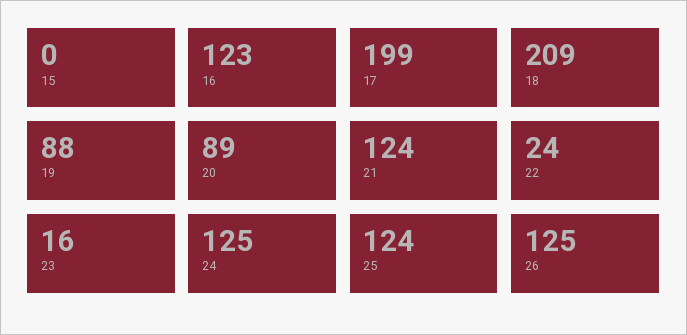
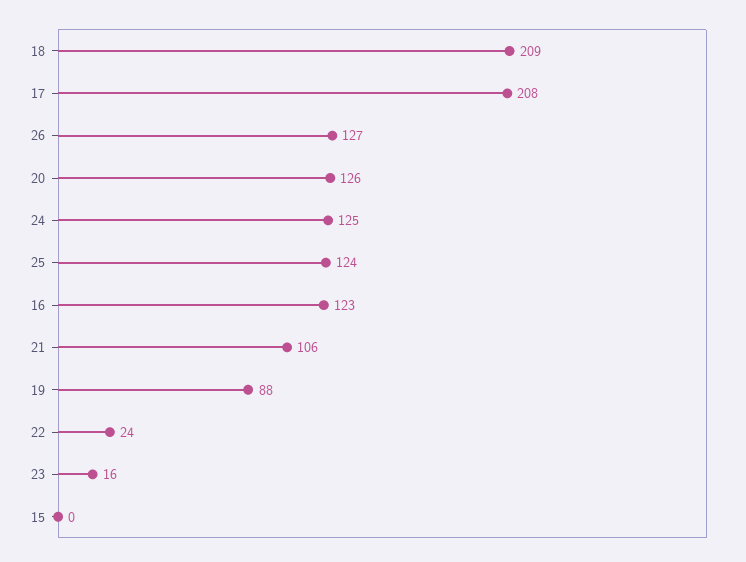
17: 199 -> 208
20: 89 -> 126
21: 124 -> 106
26: 125 -> 127

